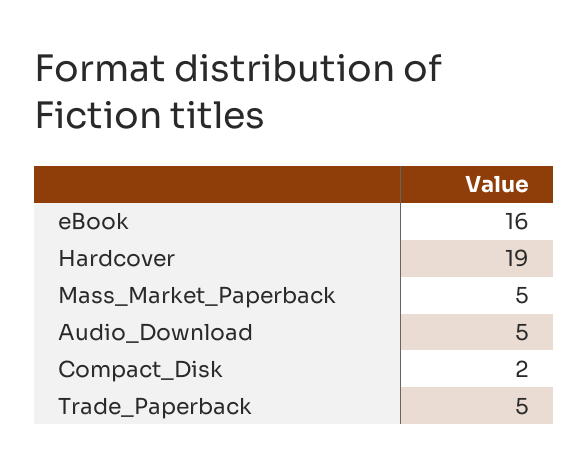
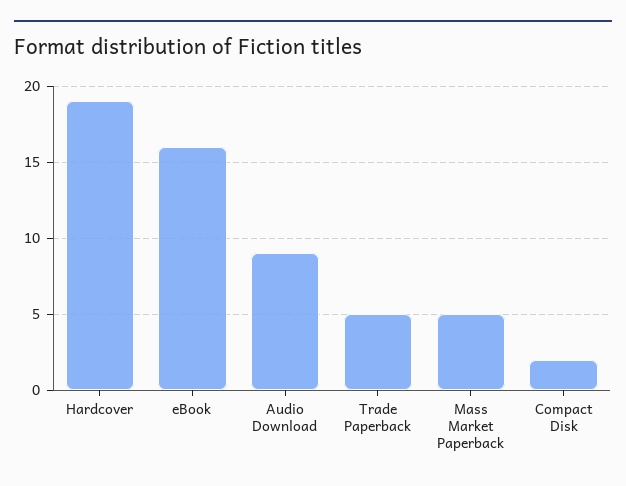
Audio_Download: 5 -> 9

